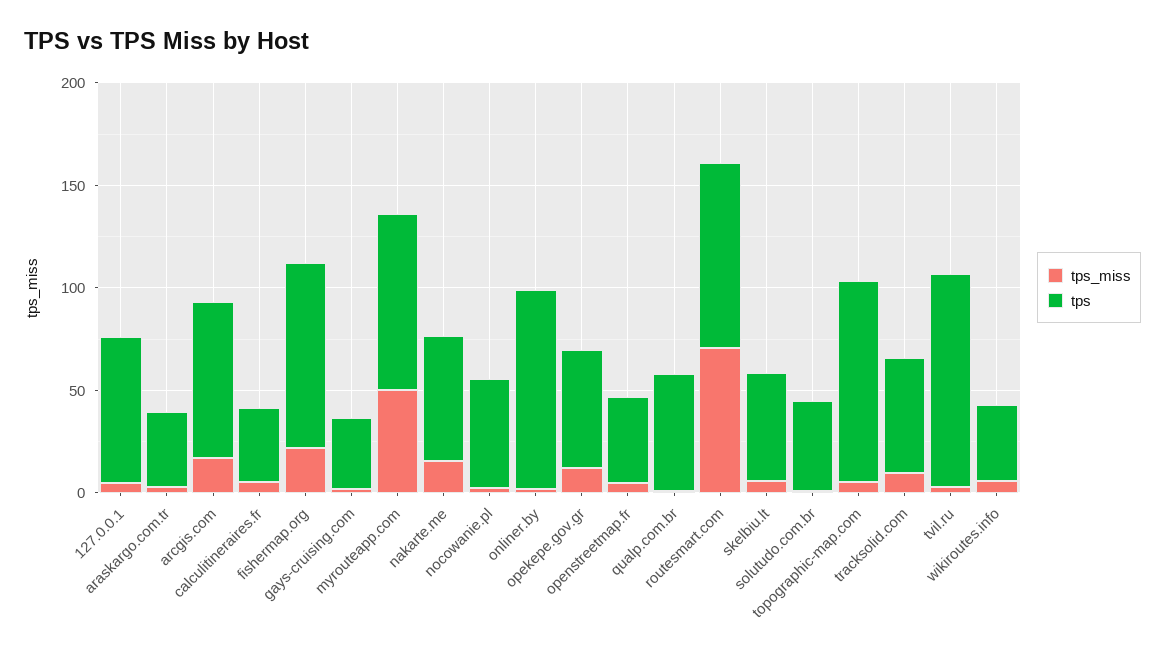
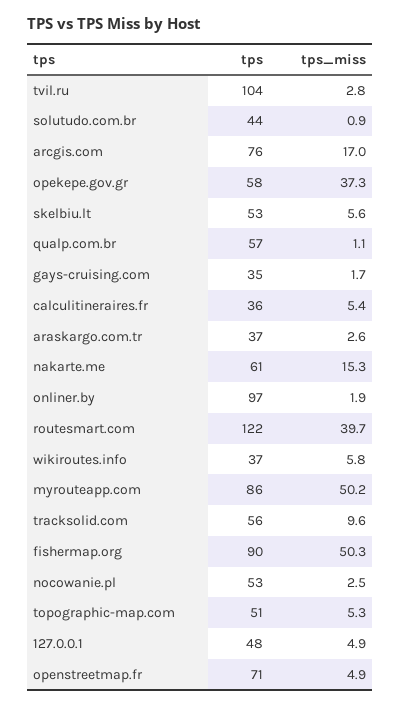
tps, 127.0.0.1: 70 -> 48
tps_miss, fishermap.org: 20 -> 50.3
tps_miss, opekepe.gov.gr: 10 -> 37.3
tps, openstreetmap.fr: 40 -> 71
tps_miss, routesmart.com: 70 -> 39.7
tps, routesmart.com: 90 -> 122
tps, topographic-map.com: 100 -> 51

